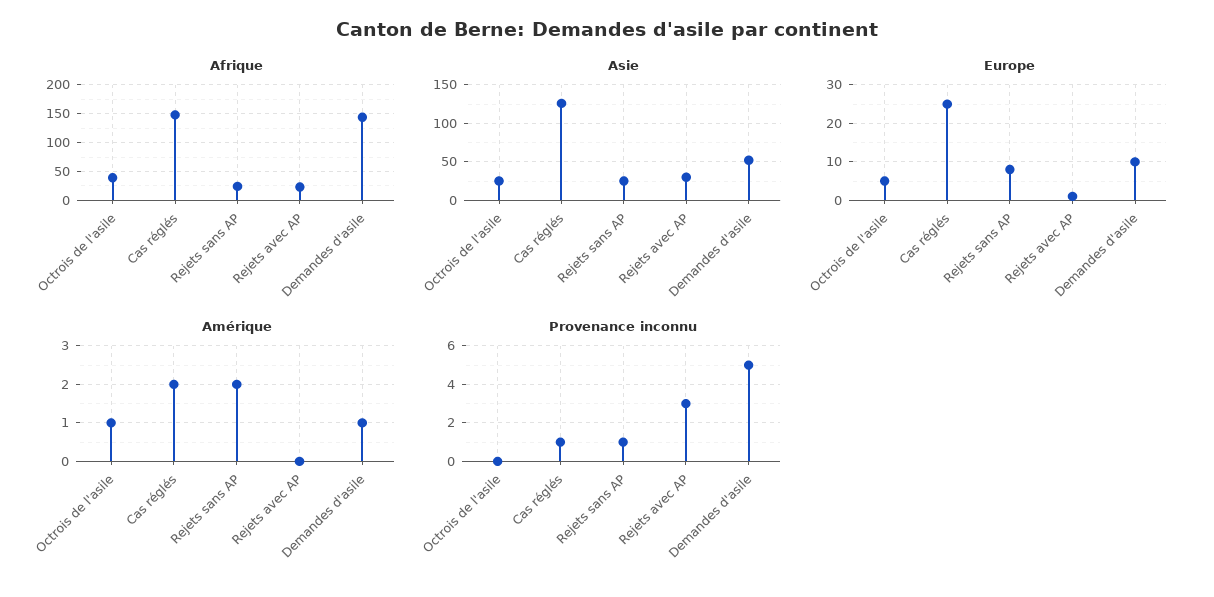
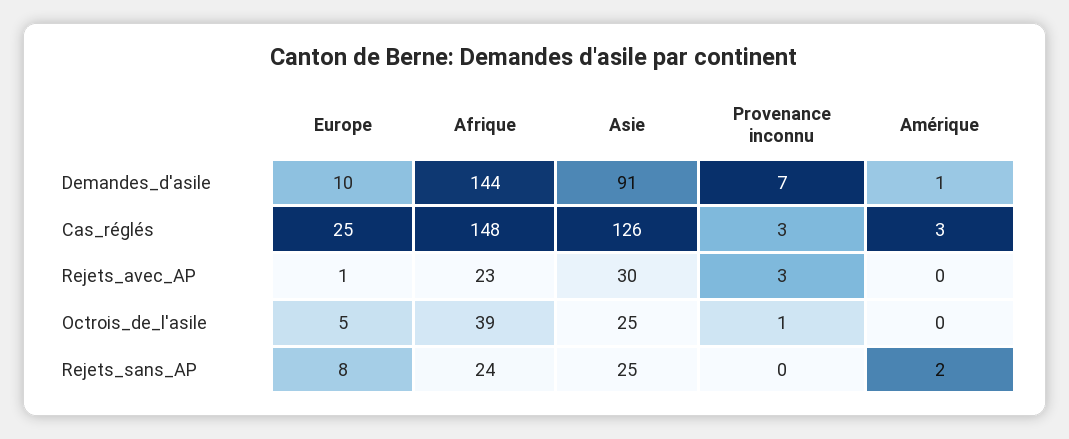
Asie, Demandes d'asile: 50 -> 91
Amérique, Octrois de l'asile: 1 -> 0
Amérique, Cas réglés: 2 -> 3
Provenance inconnu, Octrois de l'asile: 0 -> 1
Provenance inconnu, Cas réglés: 1 -> 3
Provenance inconnu, Rejets sans AP: 1 -> 0
Provenance inconnu, Demandes d'asile: 5 -> 7

